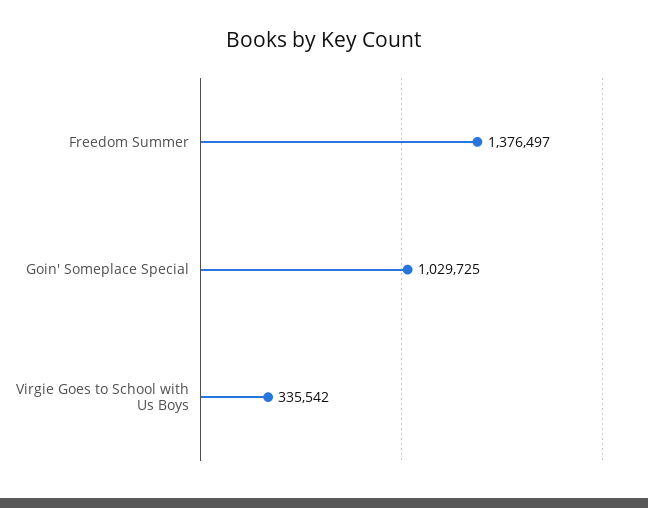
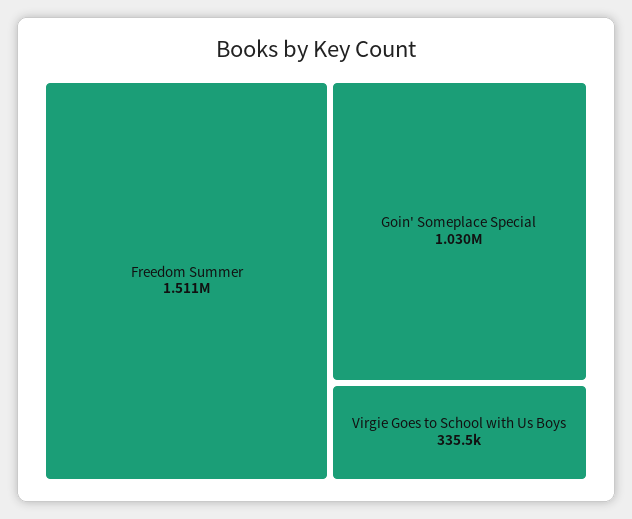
Freedom Summer: 1376497 -> 1511000

